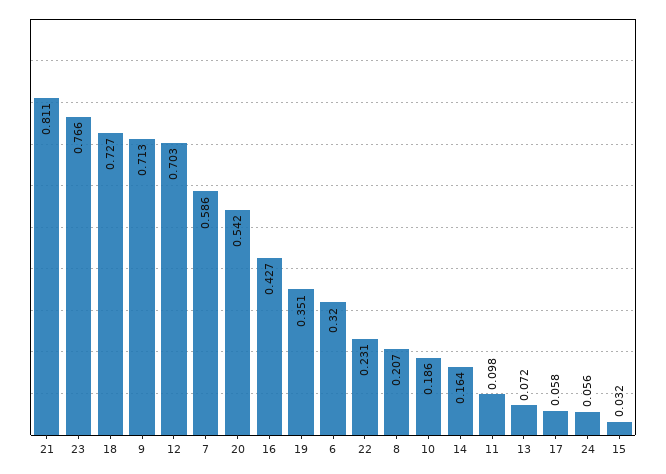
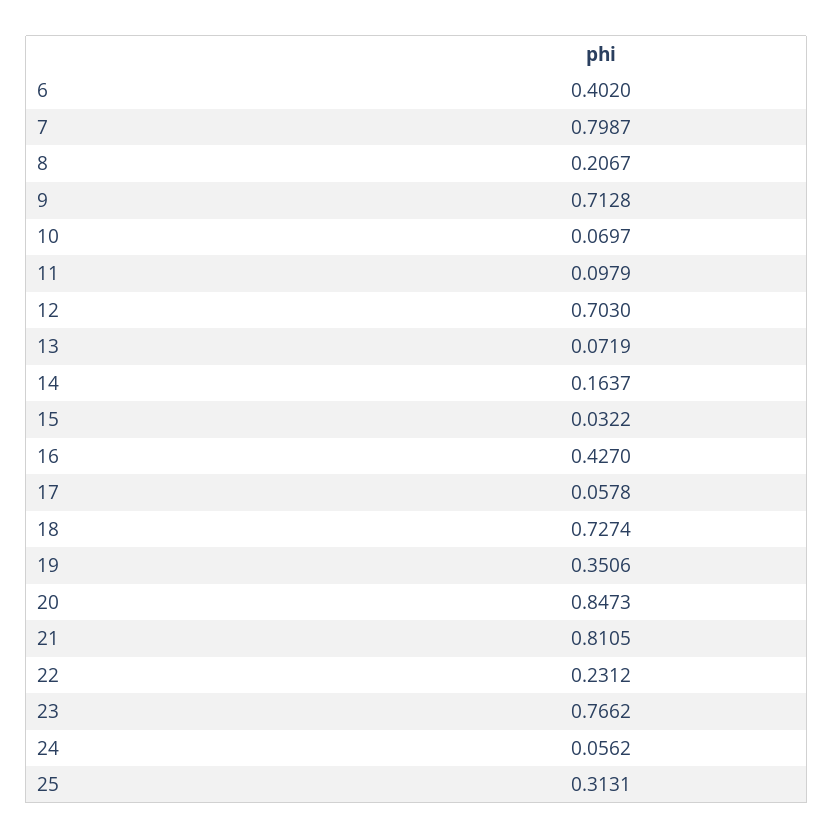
7: 0.586 -> 0.7987
20: 0.542 -> 0.8473
6: 0.32 -> 0.402
10: 0.186 -> 0.0697
25: none -> 0.3131

